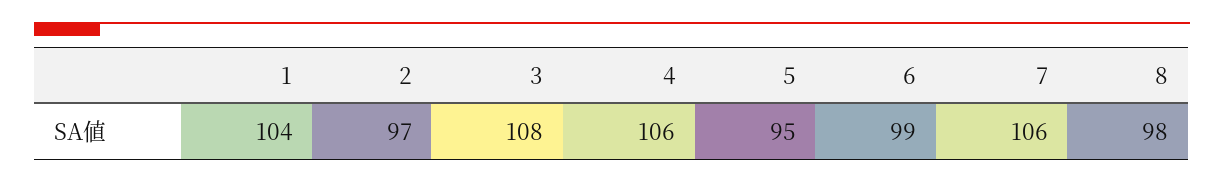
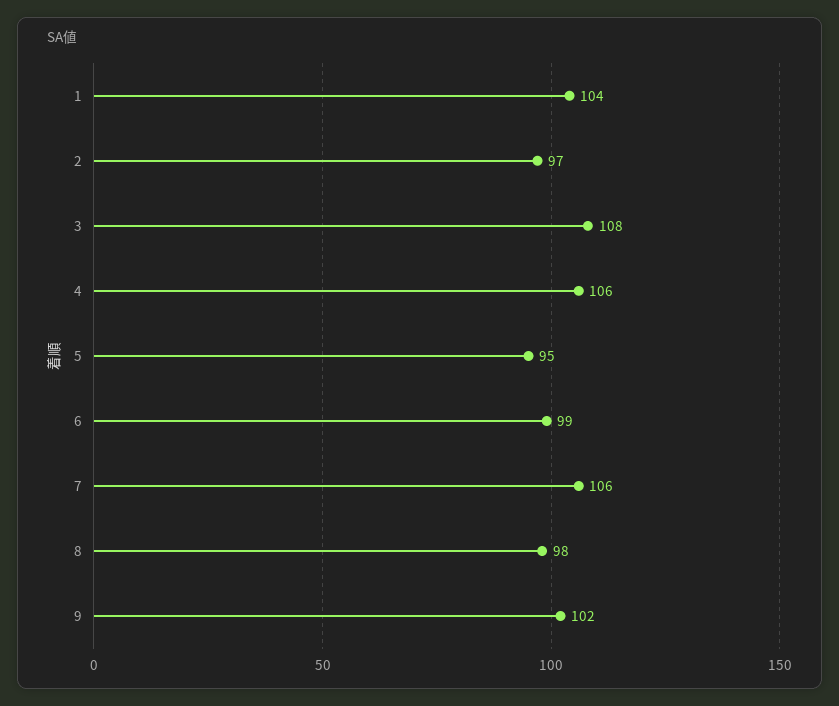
9: none -> 102

